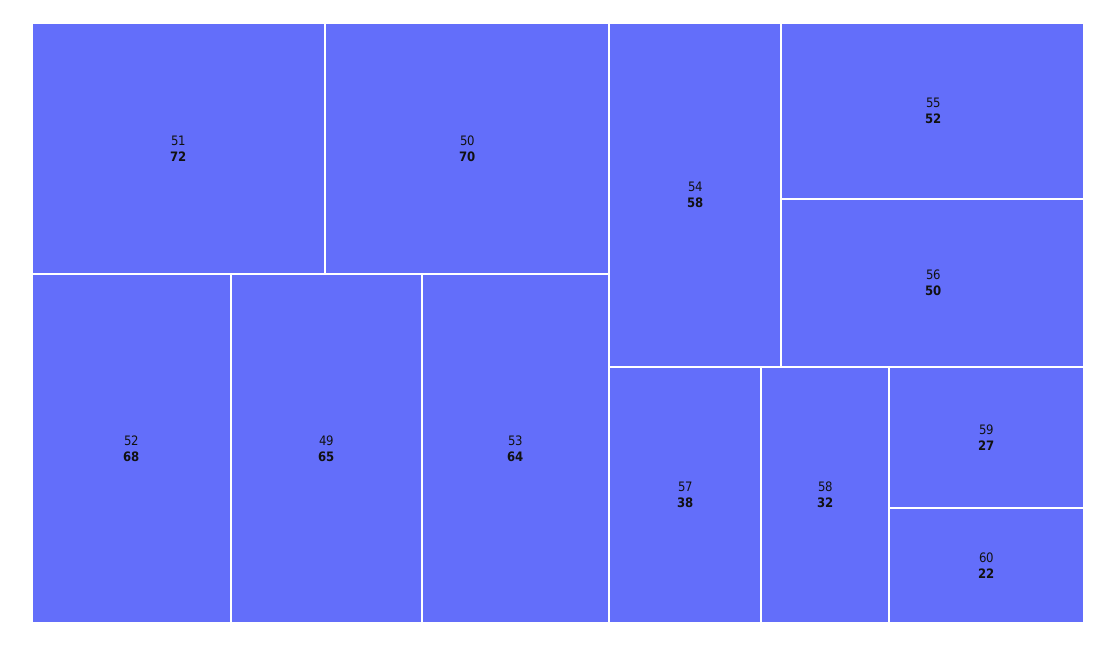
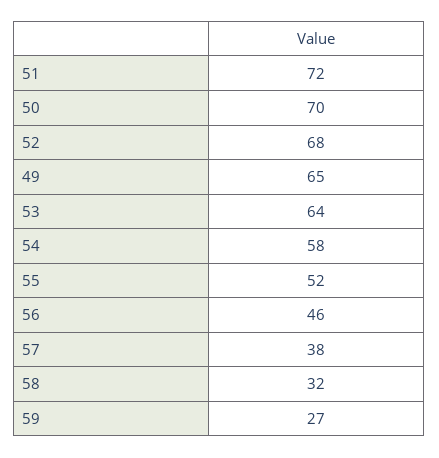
56: 50 -> 46
60: 22 -> none

